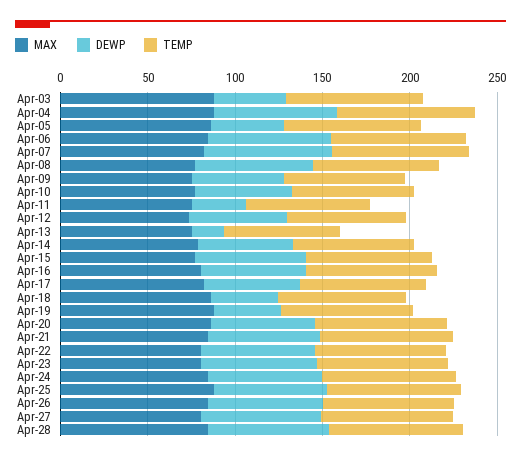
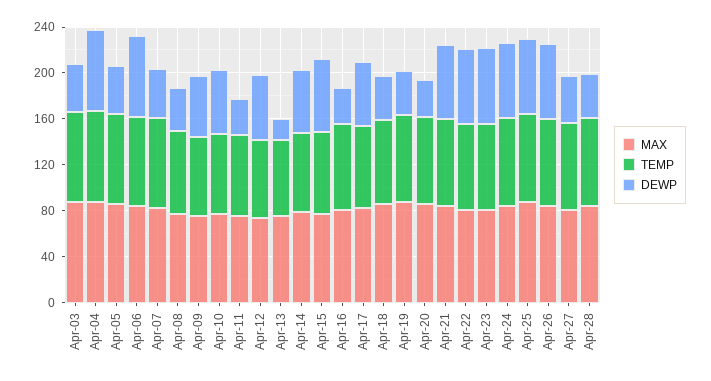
DEWP, Apr-07: 70 -> 40
DEWP, Apr-08: 70 -> 40
DEWP, Apr-16: 60 -> 30
DEWP, Apr-20: 60 -> 30
DEWP, Apr-27: 70 -> 40
DEWP, Apr-28: 70 -> 40

